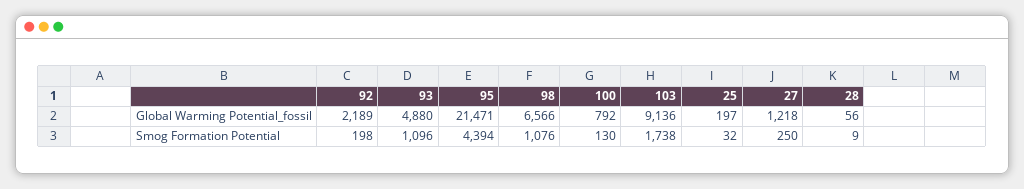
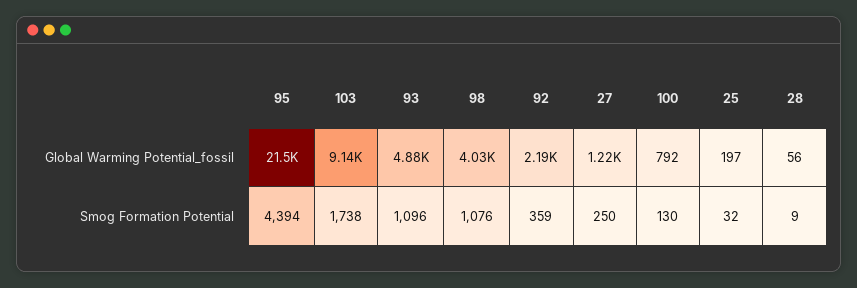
98, Global Warming Potential_fossil: 6566 -> 4030
92, Smog Formation Potential: 198 -> 359

